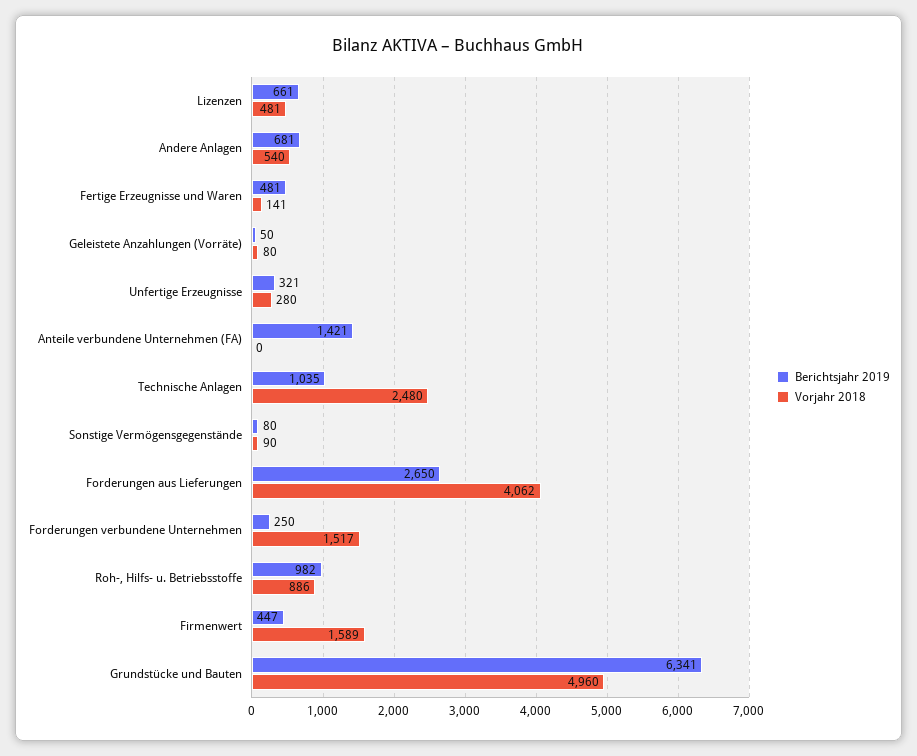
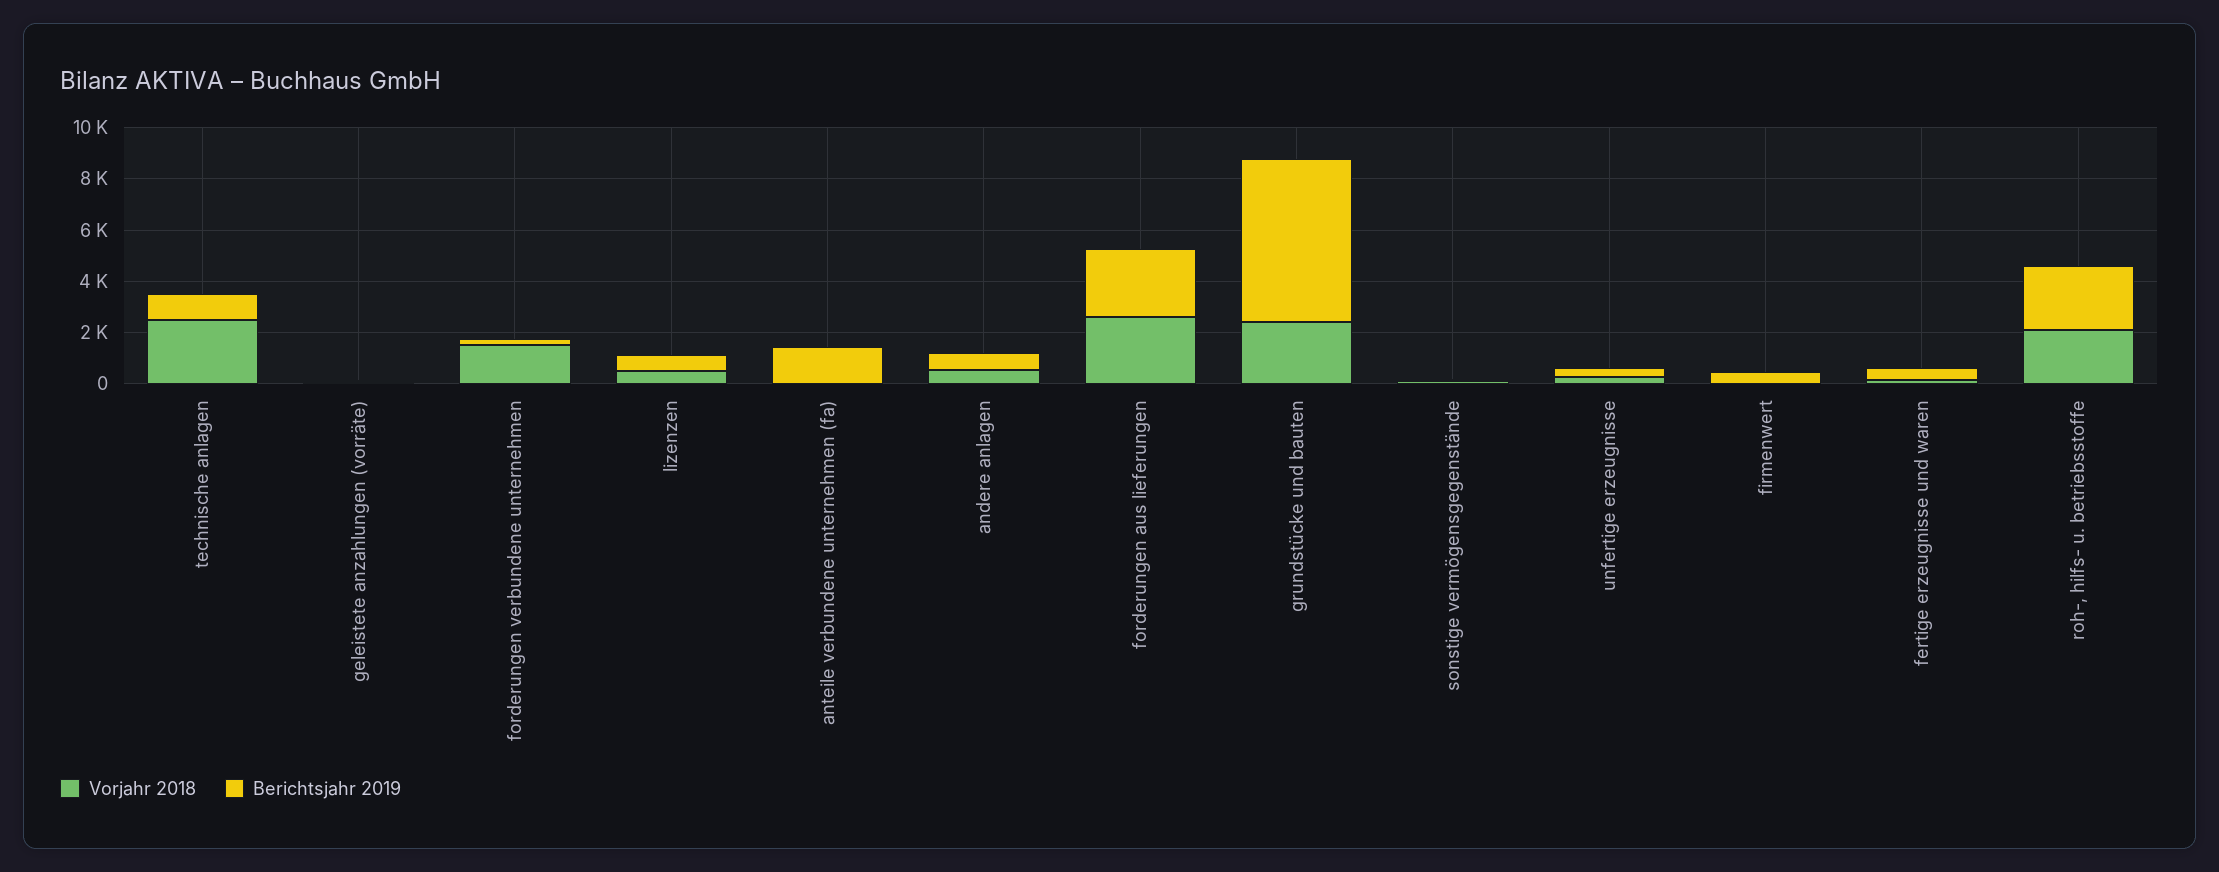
Vorjahr 2018, Forderungen aus Lieferungen: 4062 -> 2500
Berichtsjahr 2019, Roh-, Hilfs- u. Betriebsstoffe: 982 -> 2500
Vorjahr 2018, Roh-, Hilfs- u. Betriebsstoffe: 886 -> 2000
Vorjahr 2018, Firmenwert: 1589 -> 0
Vorjahr 2018, Grundstücke und Bauten: 4960 -> 2500

